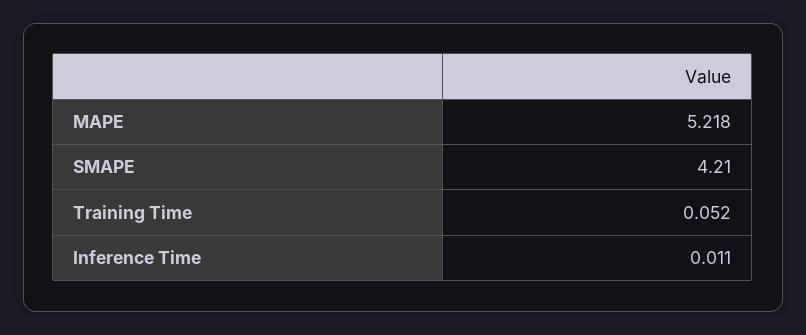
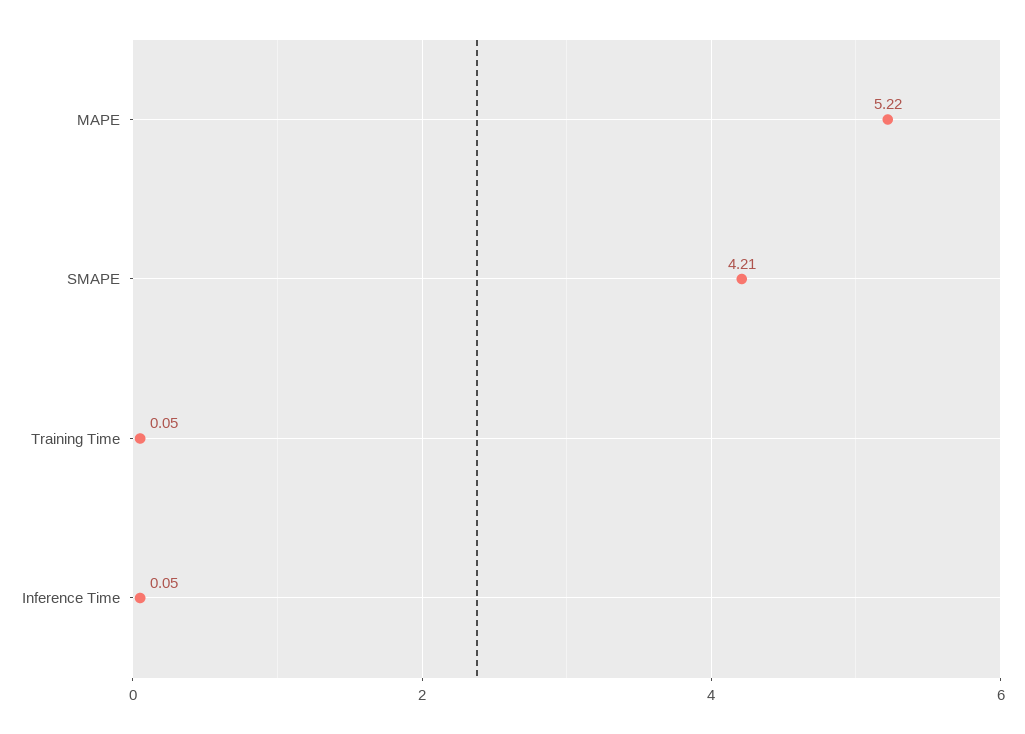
Inference Time: 0.011 -> 0.05

